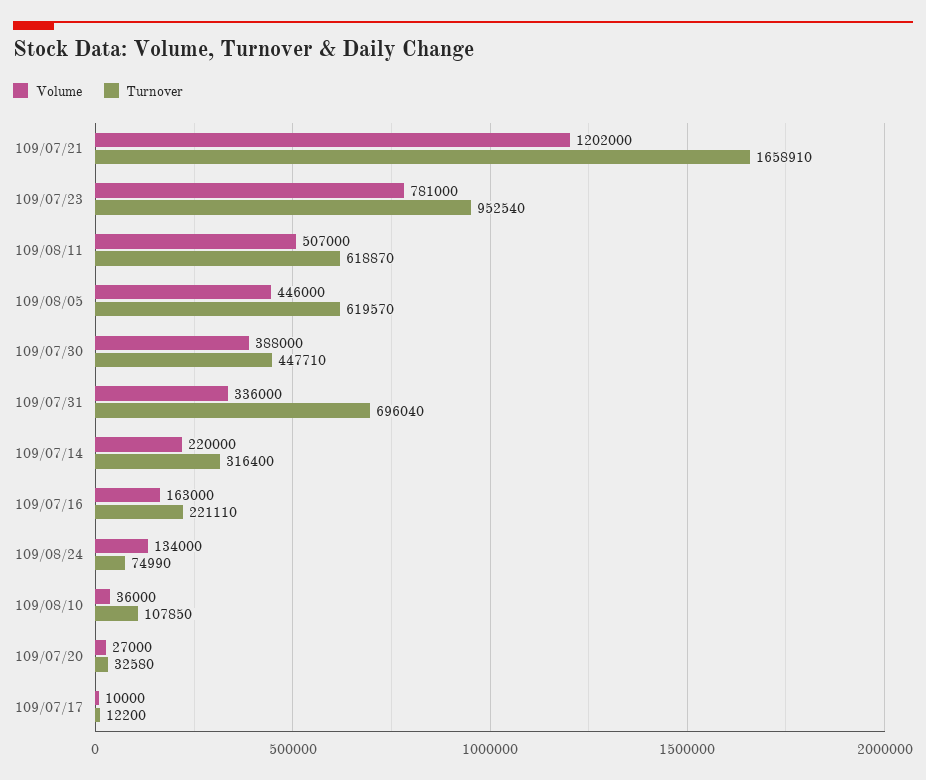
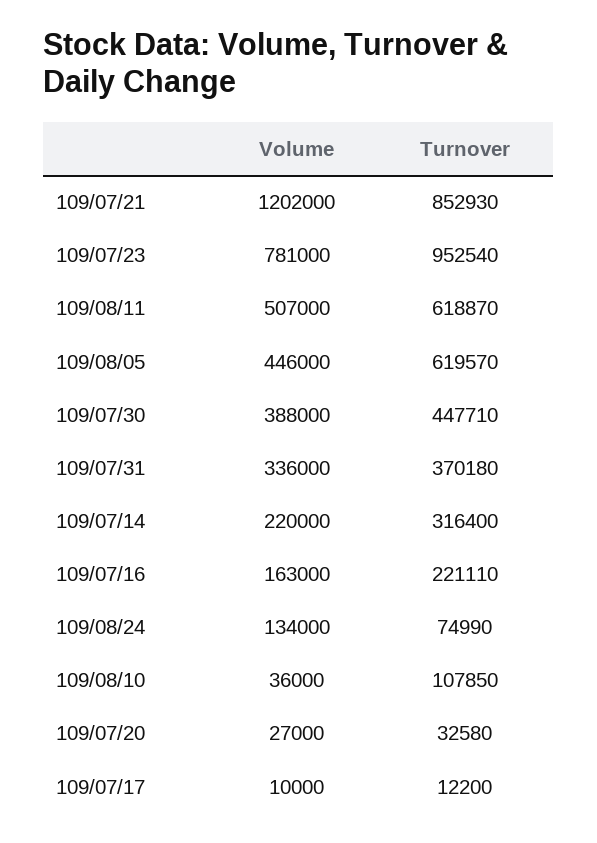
Turnover, 109/07/21: 1658910 -> 852930
Turnover, 109/07/31: 696040 -> 370180

